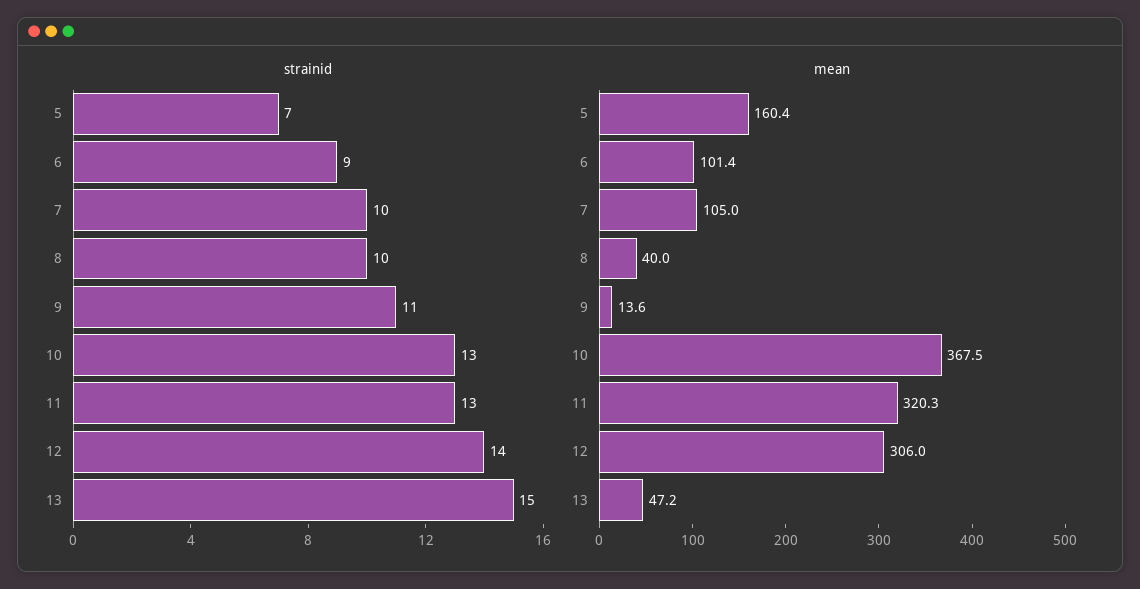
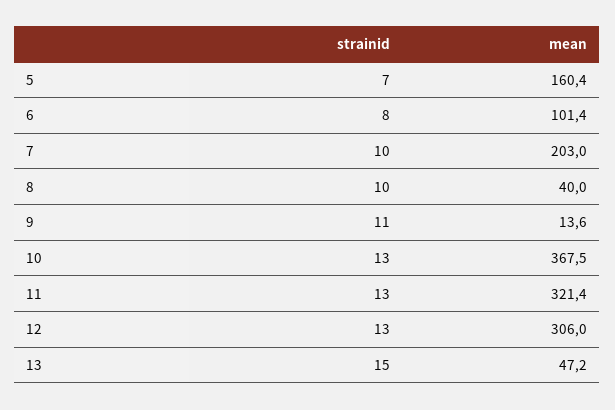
strainid, 6: 9 -> 8
strainid, 12: 14 -> 13
mean, 7: 105 -> 203
mean, 11: 320.3 -> 321.4

